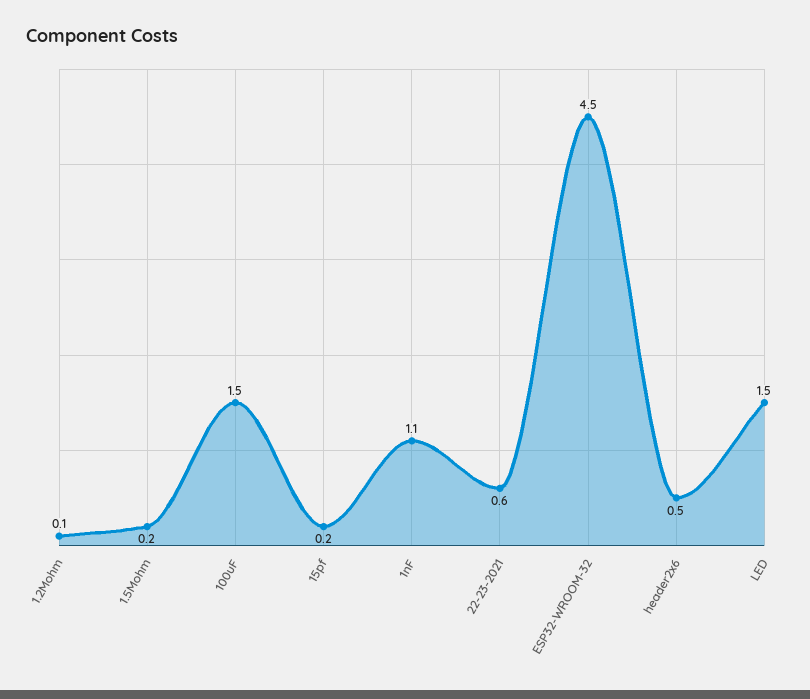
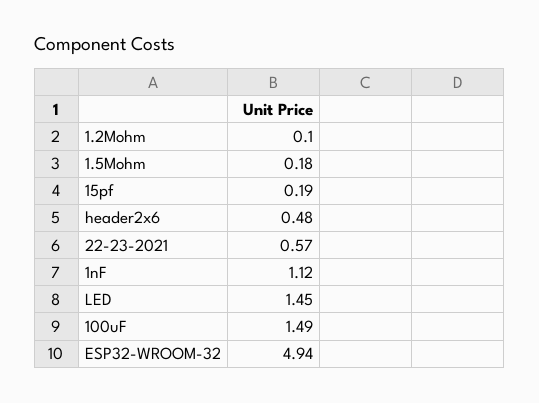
ESP32-WROOM-32: 4.5 -> 4.94

